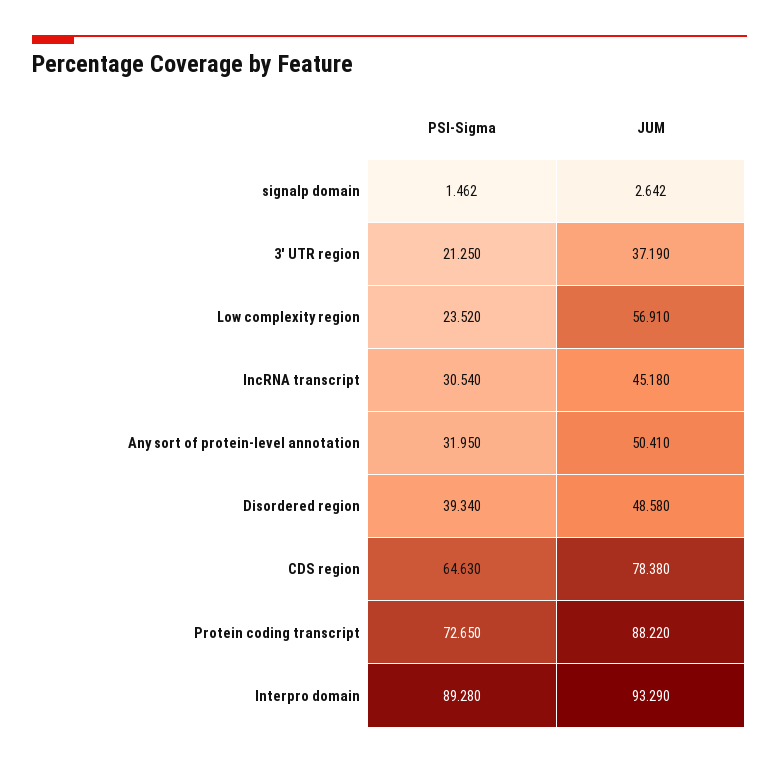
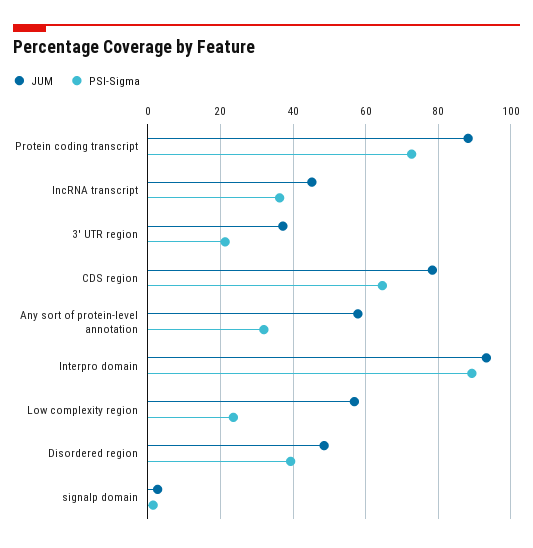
PSI-Sigma, lncRNA transcript: 30.54 -> 36
JUM, Any sort of protein-level annotation: 50.41 -> 58

